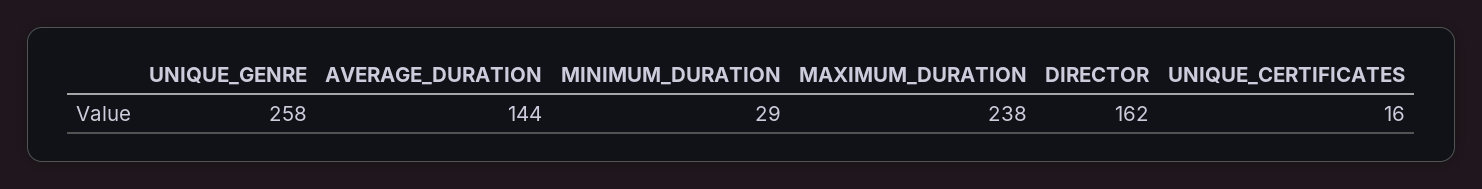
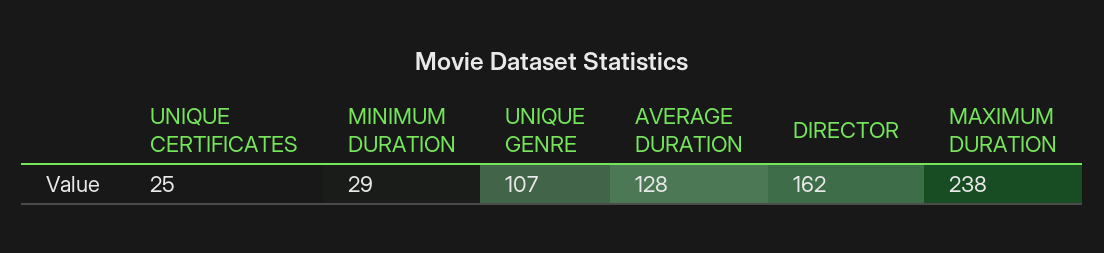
UNIQUE_GENRE: 258 -> 107
AVERAGE_DURATION: 144 -> 128
UNIQUE_CERTIFICATES: 16 -> 25

